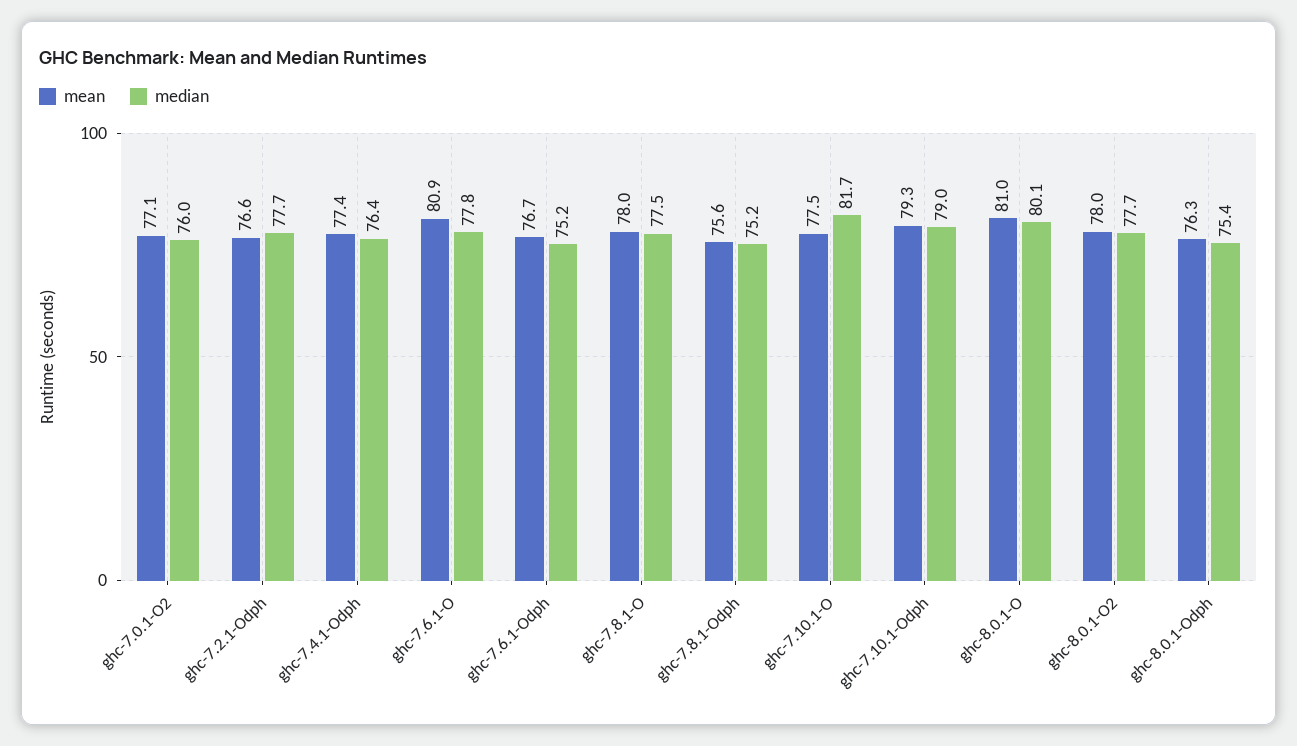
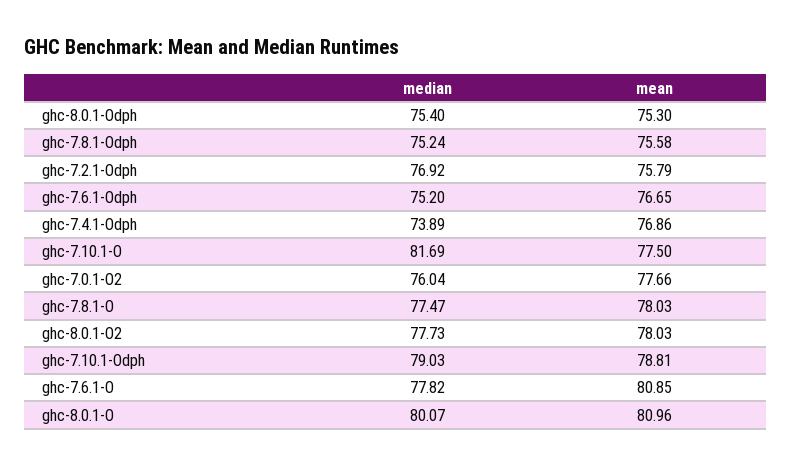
mean, ghc-7.0.1-O2: 77.1 -> 77.66
mean, ghc-7.2.1-Odph: 76.6 -> 75.79
median, ghc-7.2.1-Odph: 77.7 -> 76.92
mean, ghc-7.4.1-Odph: 77.4 -> 76.86
median, ghc-7.4.1-Odph: 76.4 -> 73.89
mean, ghc-7.10.1-Odph: 79.3 -> 78.81
mean, ghc-8.0.1-Odph: 76.3 -> 75.3

